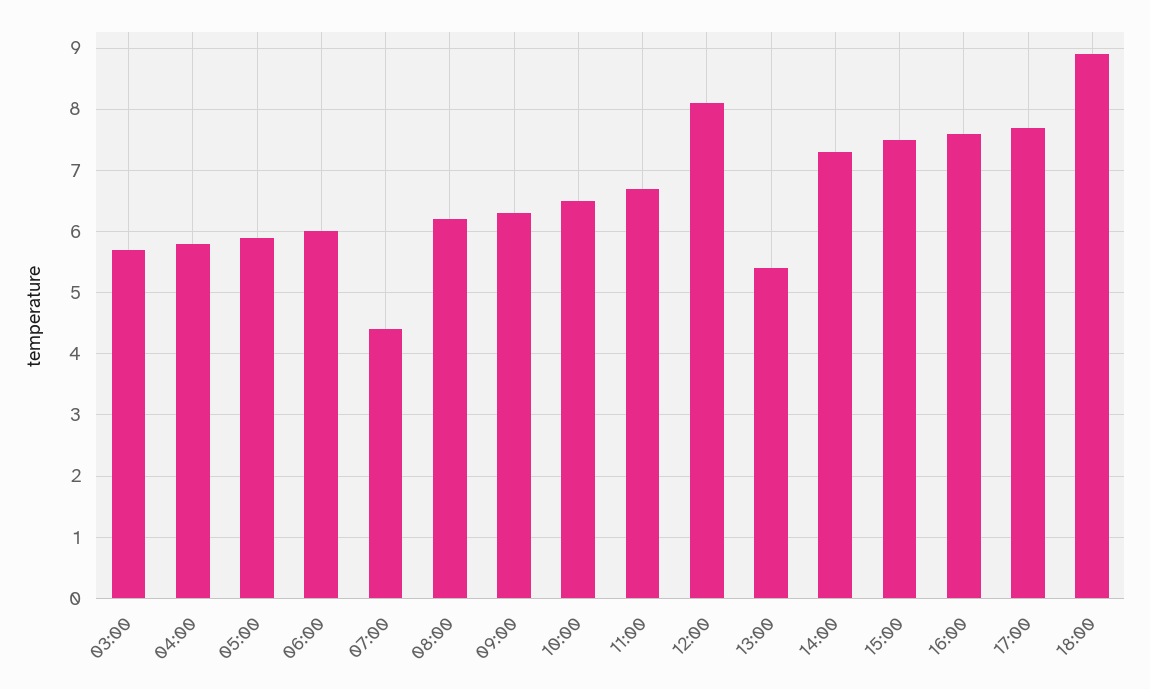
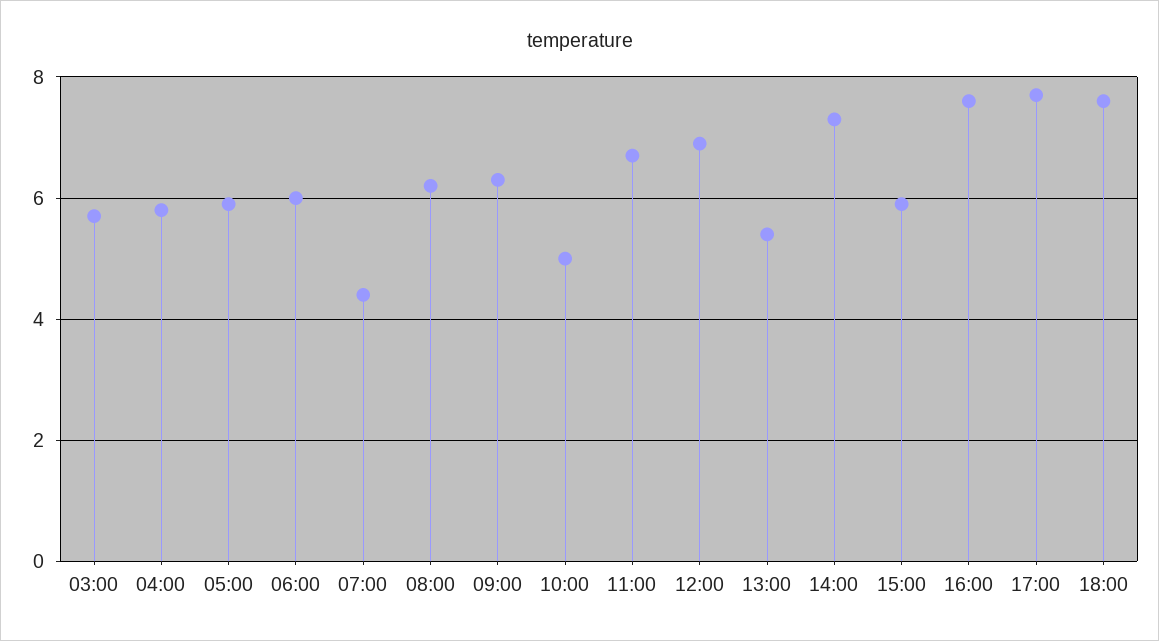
10:00: 6.5 -> 5
12:00: 8.1 -> 7
15:00: 7.5 -> 6
18:00: 8.9 -> 7.5

